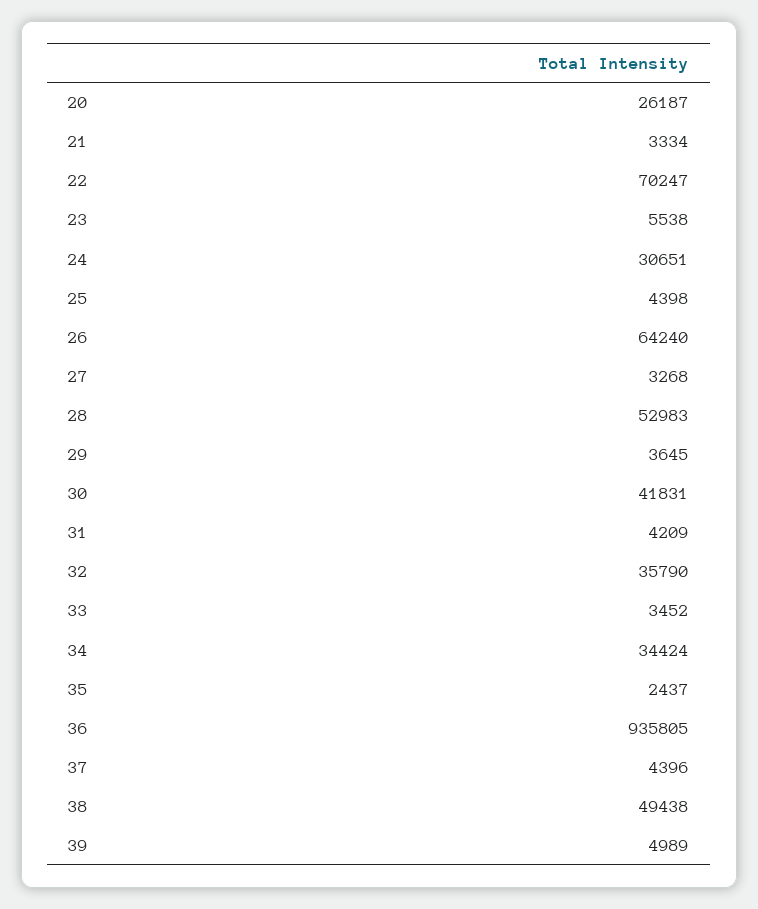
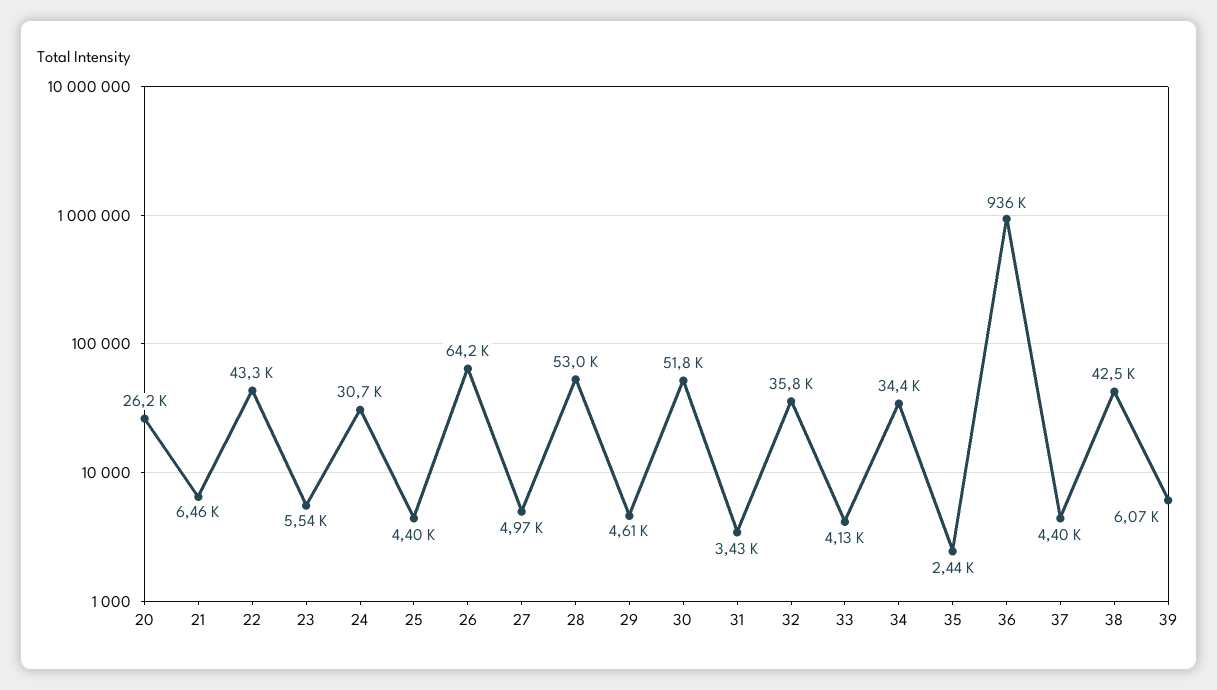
21: 3334 -> 6460
22: 70247 -> 43300
27: 3268 -> 4970
29: 3645 -> 4610
30: 41831 -> 51800
31: 4209 -> 3430
33: 3452 -> 4130
38: 49438 -> 42500
39: 4989 -> 6070

